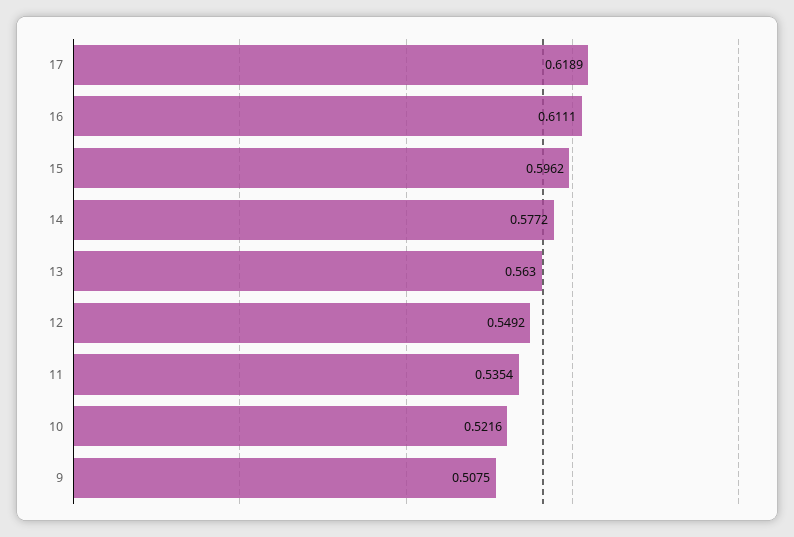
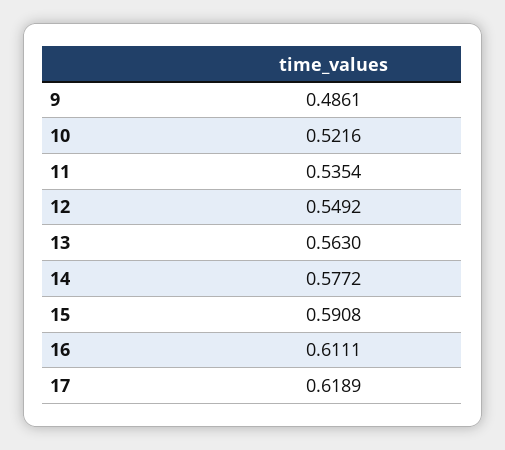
15: 0.5962 -> 0.5908
9: 0.5075 -> 0.4861

